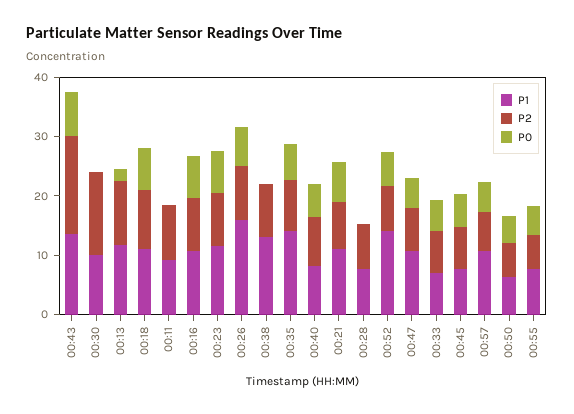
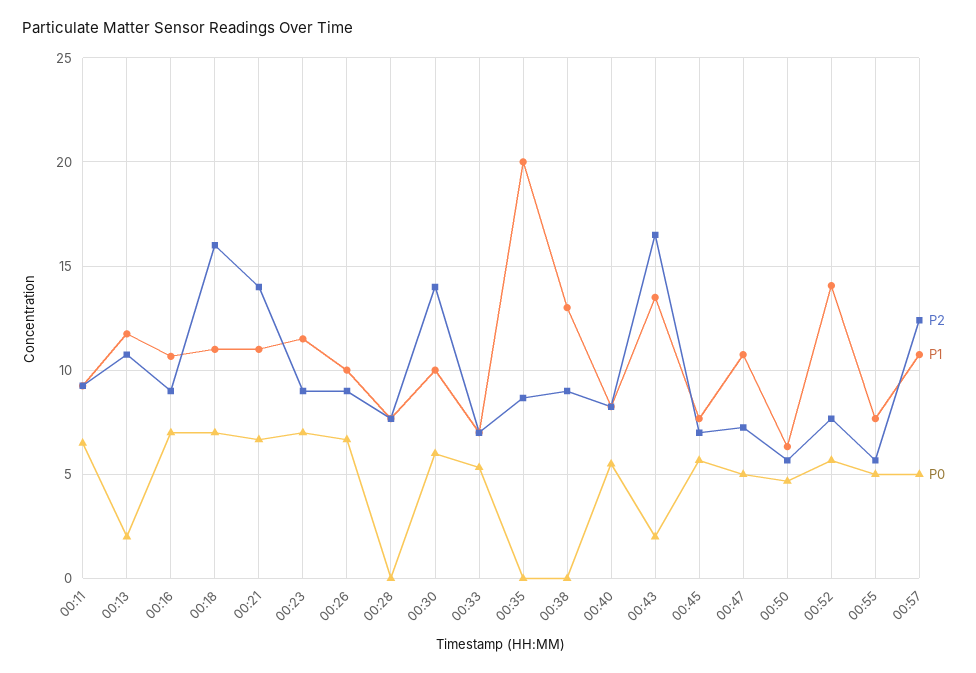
P0, 00:43: 8 -> 2
P0, 00:30: 0 -> 6
P2, 00:18: 10 -> 16
P0, 00:11: 0 -> 6.5
P1, 00:26: 16 -> 10
P1, 00:35: 14 -> 20
P0, 00:35: 6 -> 0
P2, 00:21: 8 -> 14
P2, 00:57: 6 -> 12.5

